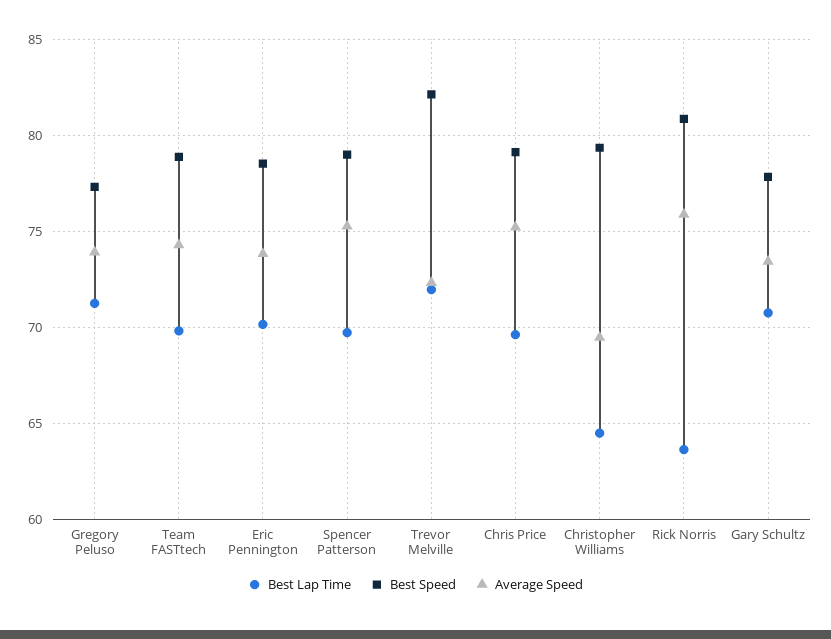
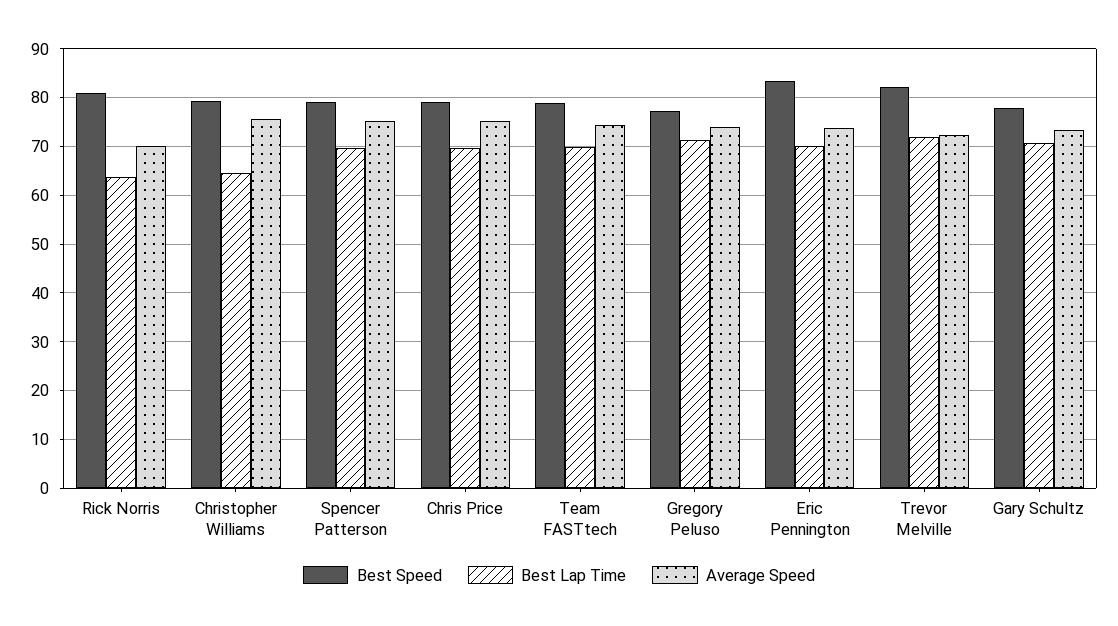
Best Speed, Eric Pennington: 78.5 -> 84
Average Speed, Christopher Williams: 69.5 -> 76
Average Speed, Rick Norris: 76 -> 70

